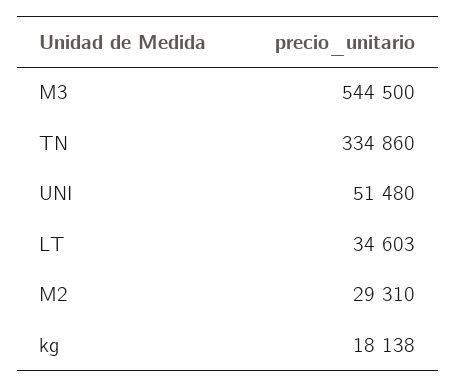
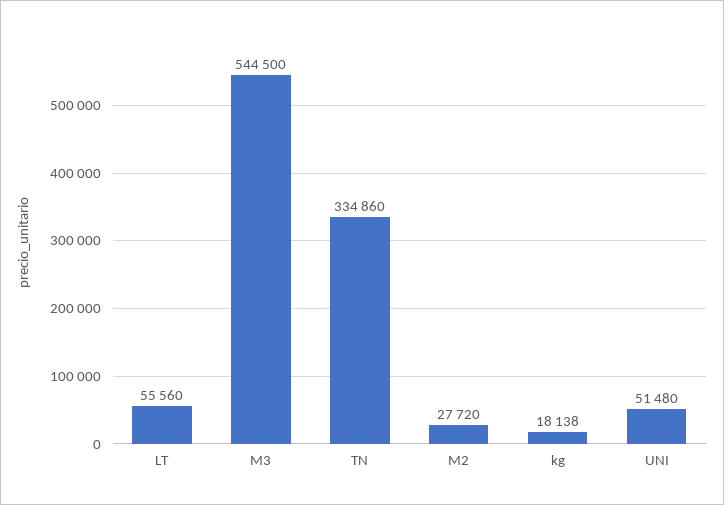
LT: 34603 -> 55560
M2: 29310 -> 27720

